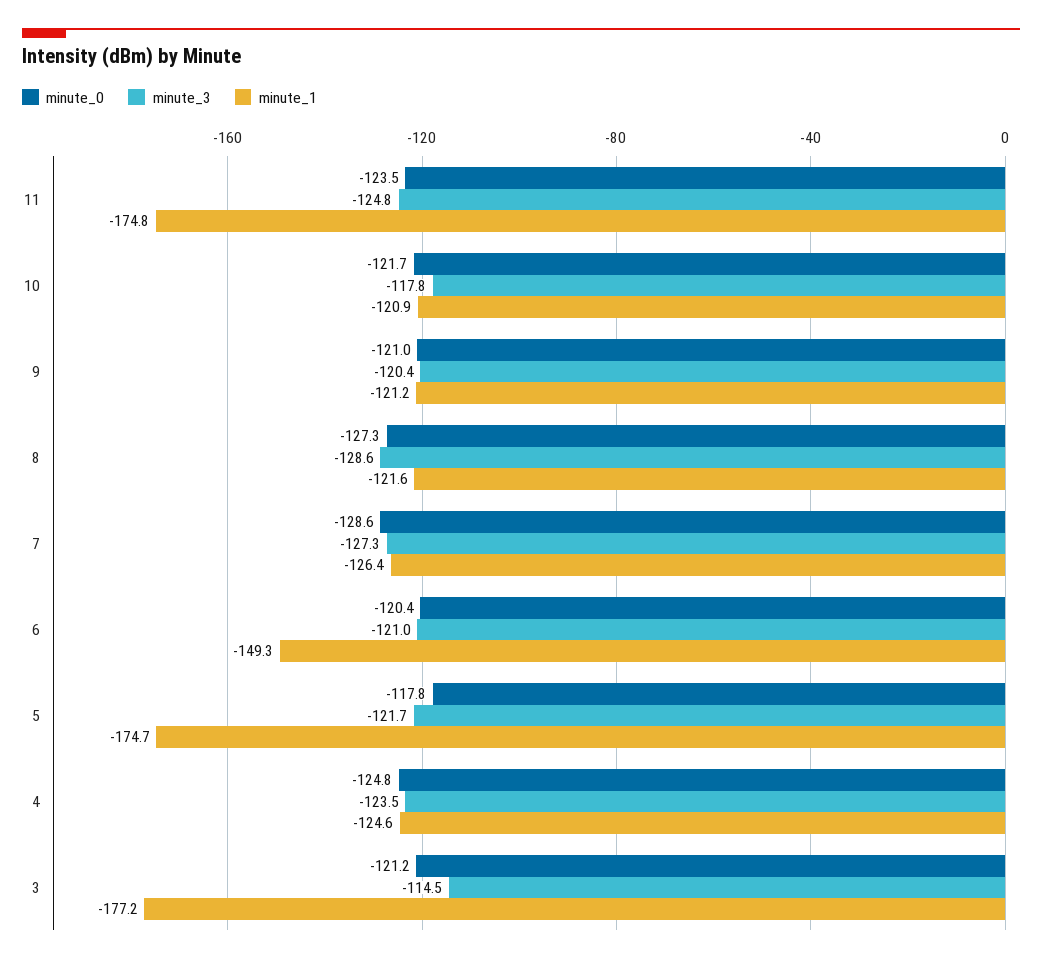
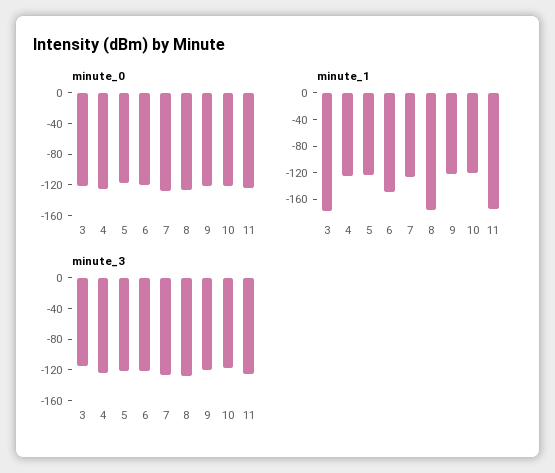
minute_1, 8: -121.6 -> -180
minute_1, 5: -174.7 -> -120

